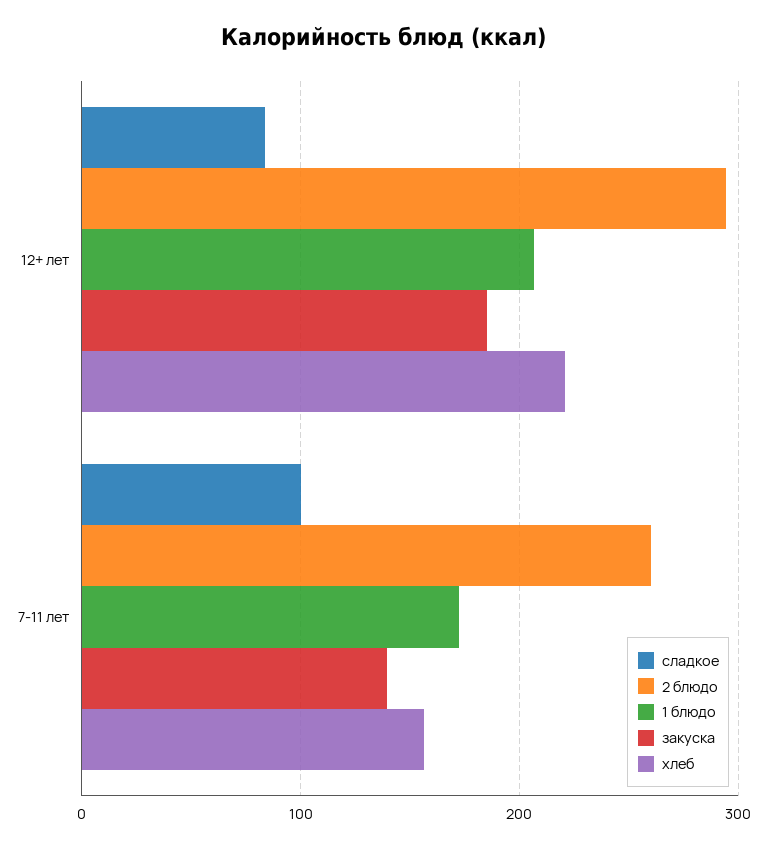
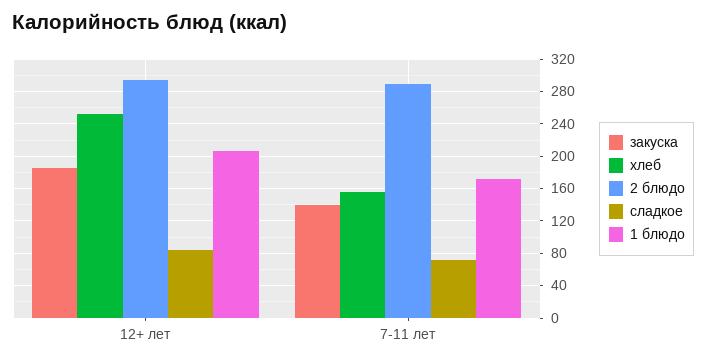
хлеб, 12+ лет: 220 -> 250
сладкое, 7-11 лет: 100 -> 70
2 блюдо, 7-11 лет: 260 -> 290

